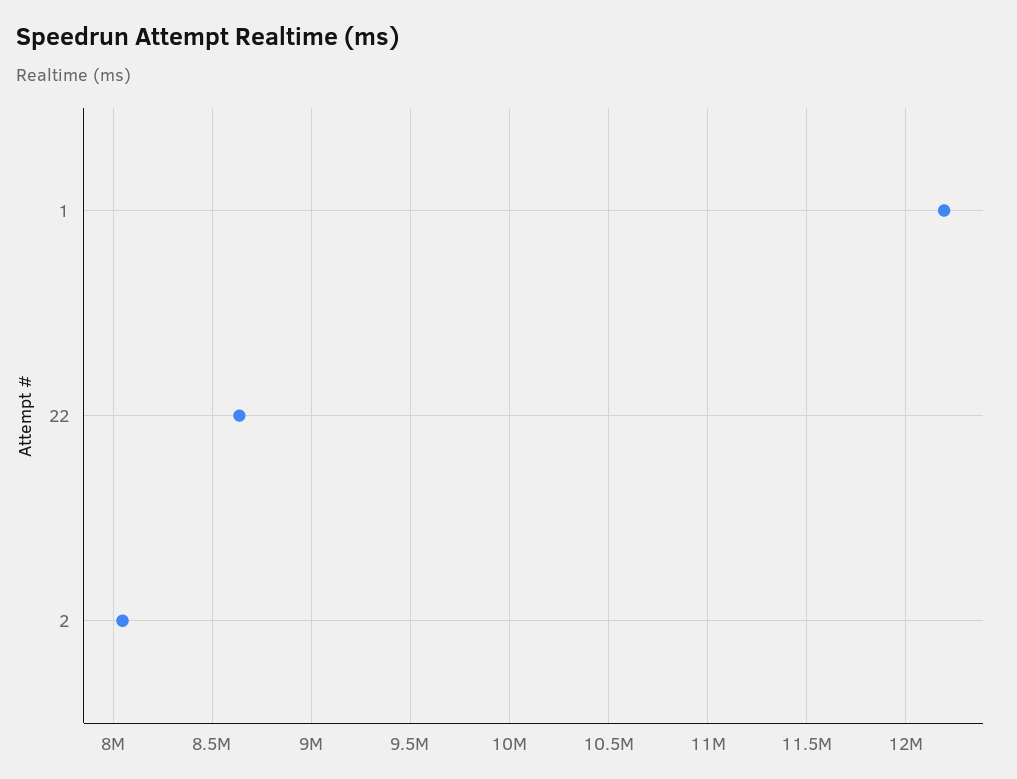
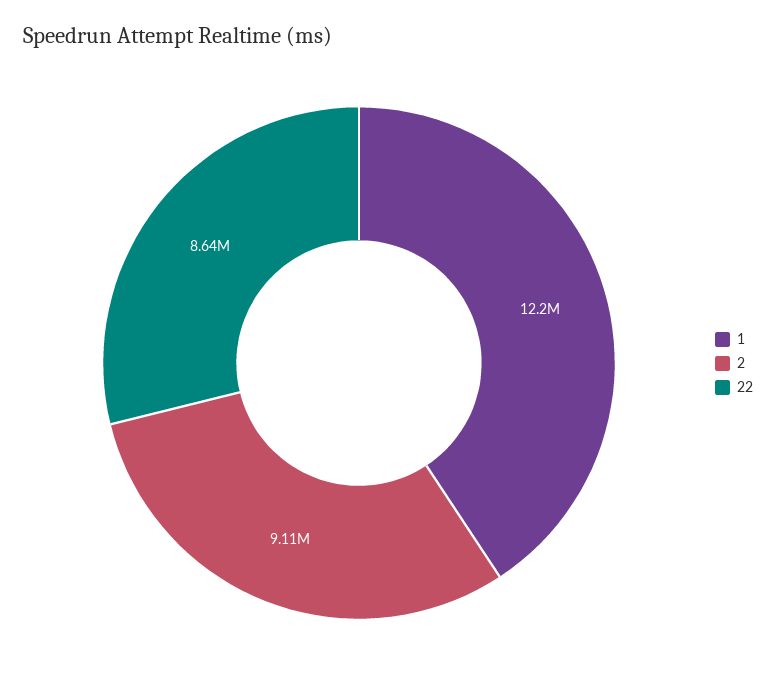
2: 8050000 -> 9110000

